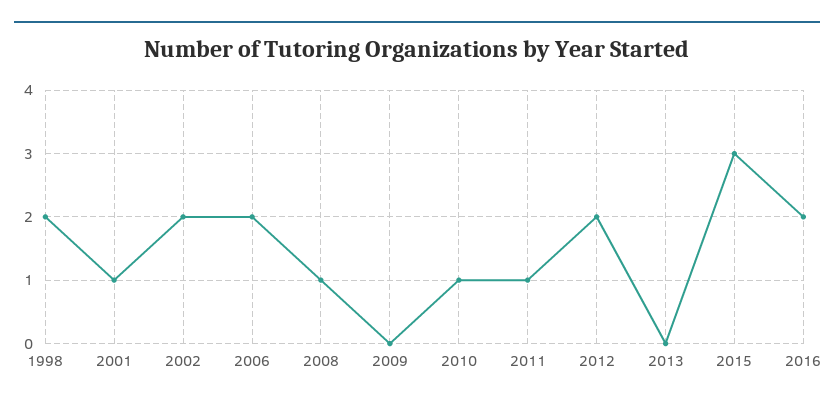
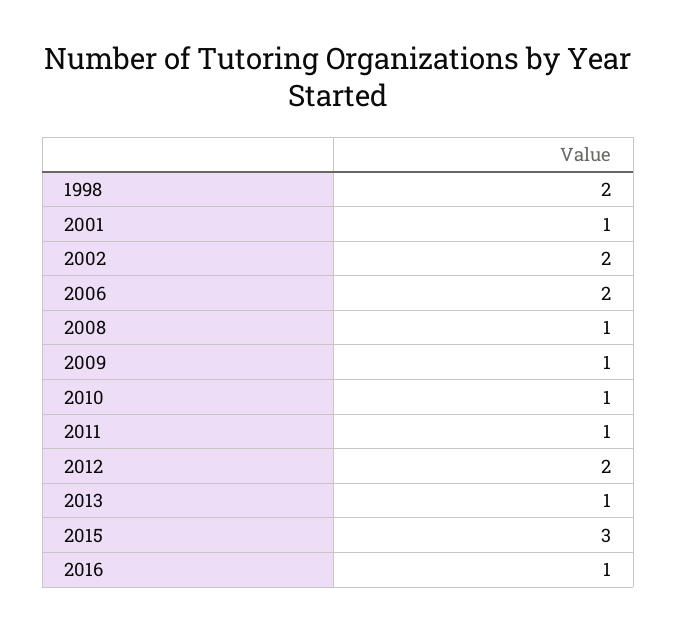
2009: 0 -> 1
2013: 0 -> 1
2016: 2 -> 1

